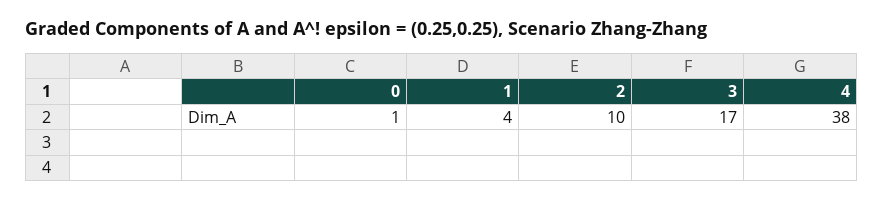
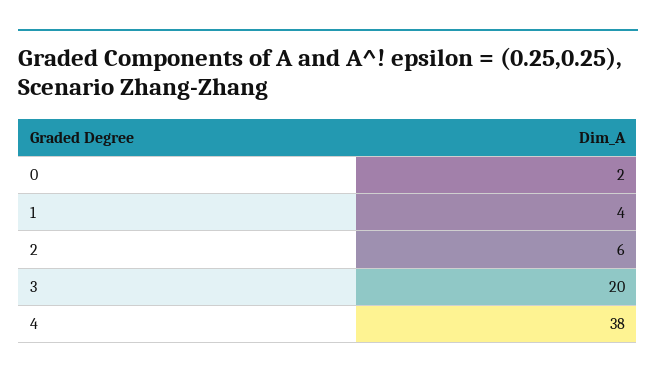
0: 1 -> 2
2: 10 -> 6
3: 17 -> 20

